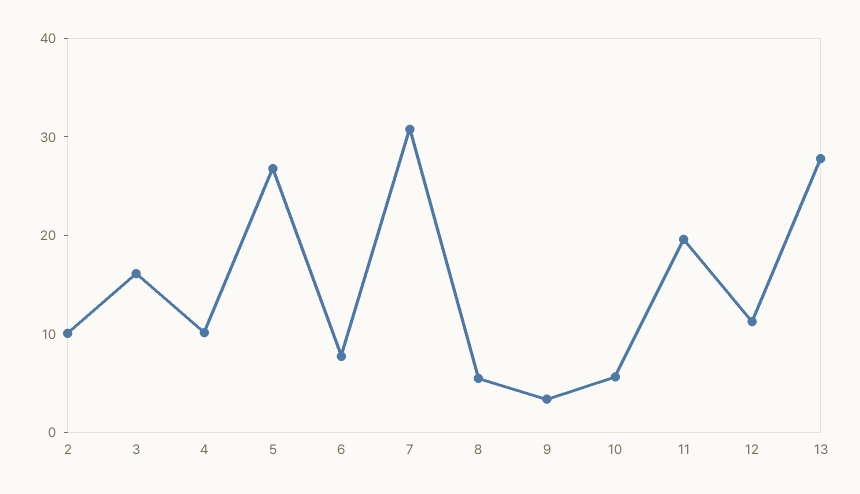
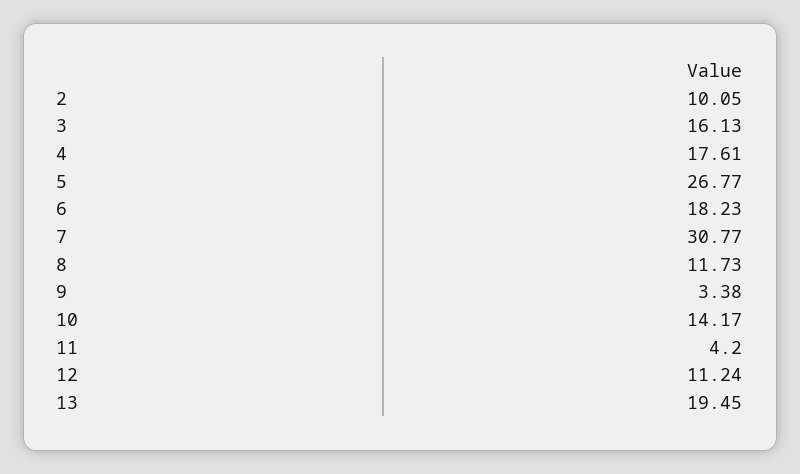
4: 10 -> 17.61
6: 8 -> 18.23
8: 6 -> 11.73
10: 6 -> 14.17
11: 20 -> 4.2
13: 28 -> 19.45

